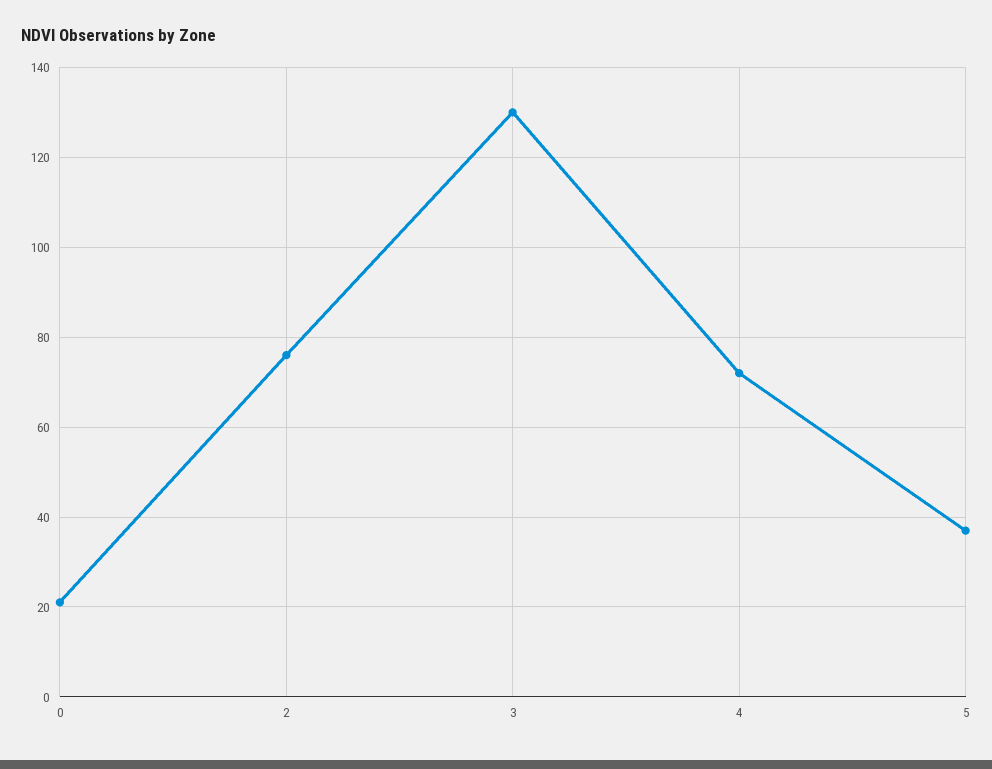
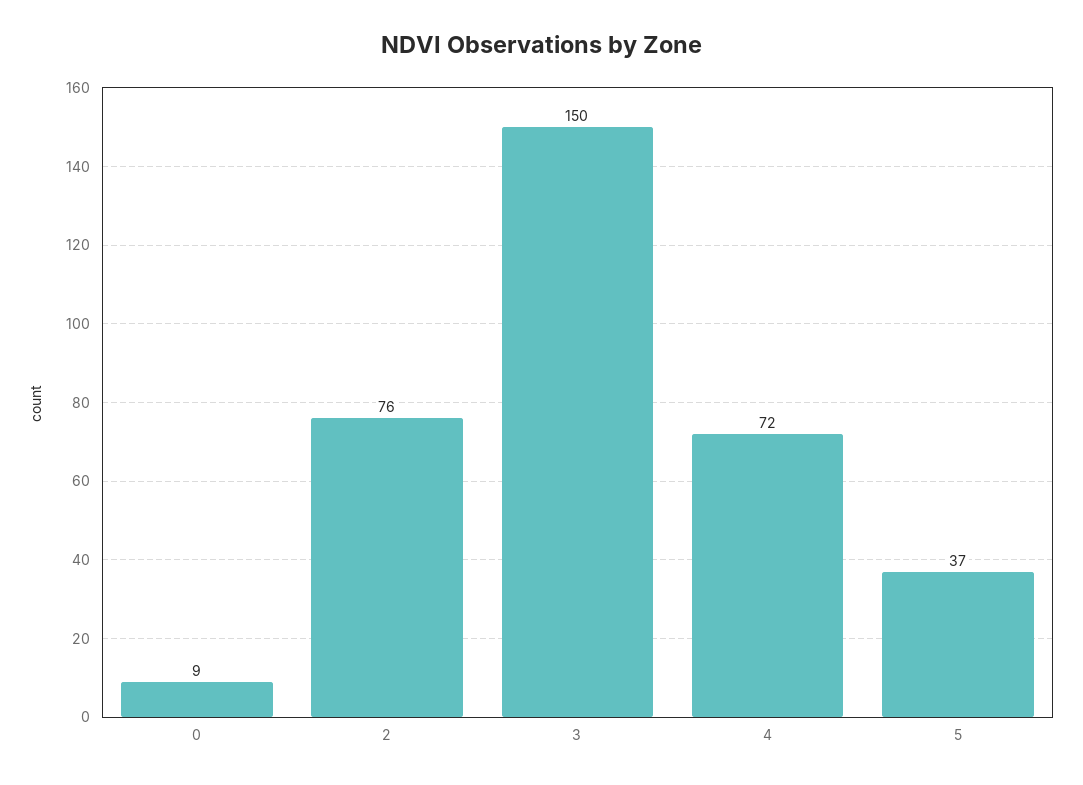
0: 20 -> 9
3: 130 -> 150

